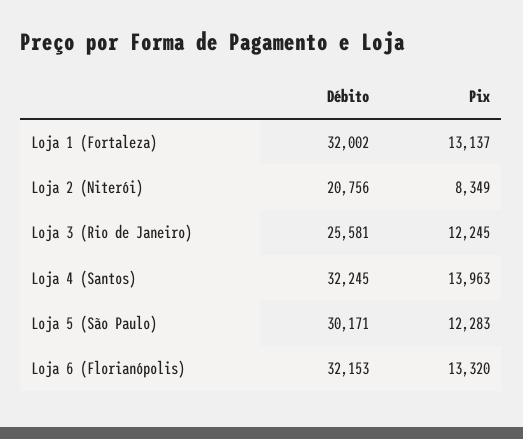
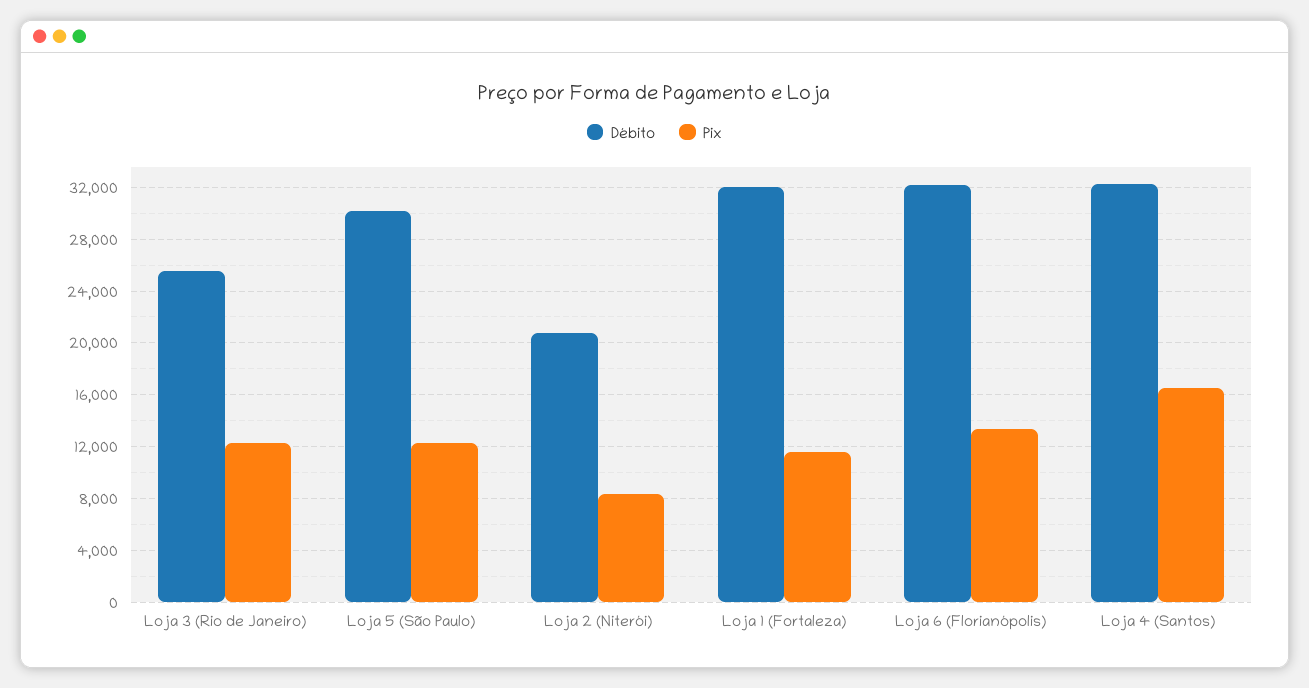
Pix, Loja 1 (Fortaleza): 13137 -> 11500
Pix, Loja 4 (Santos): 13963 -> 16500

